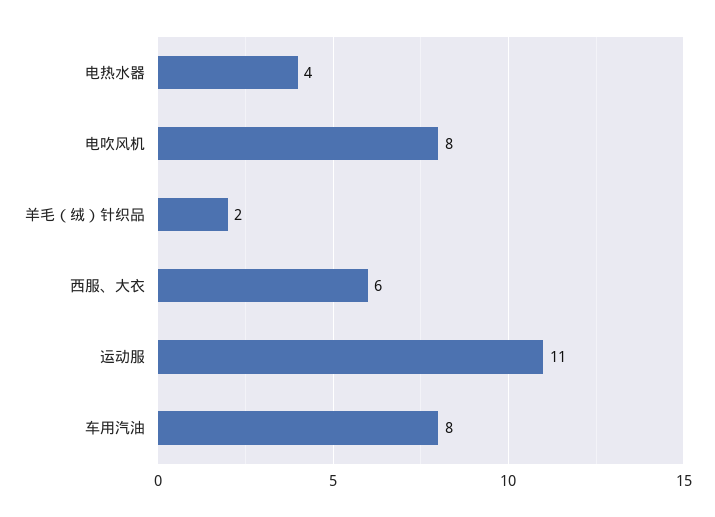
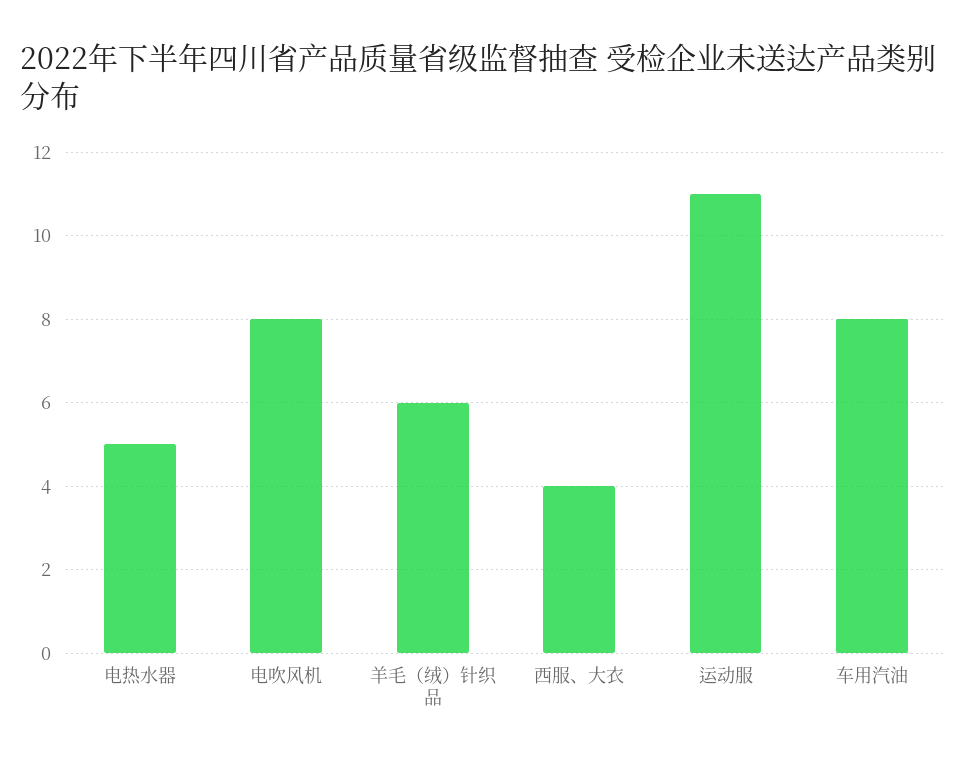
电热水器: 4 -> 5
羊毛（绒）针织品: 2 -> 6
西服、大衣: 6 -> 4

